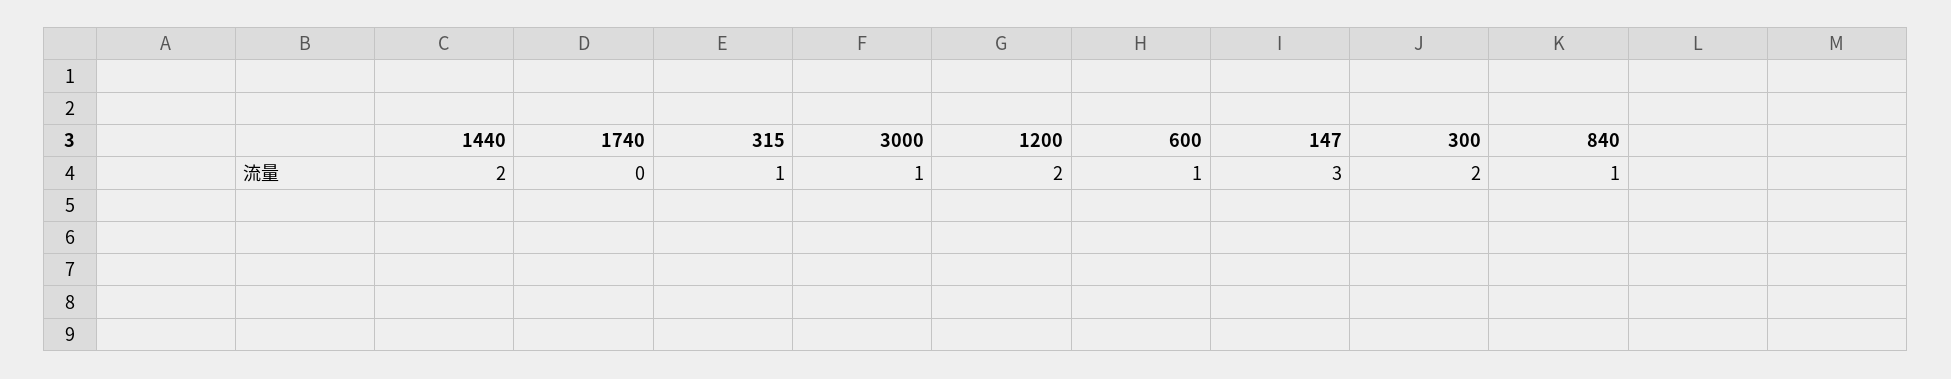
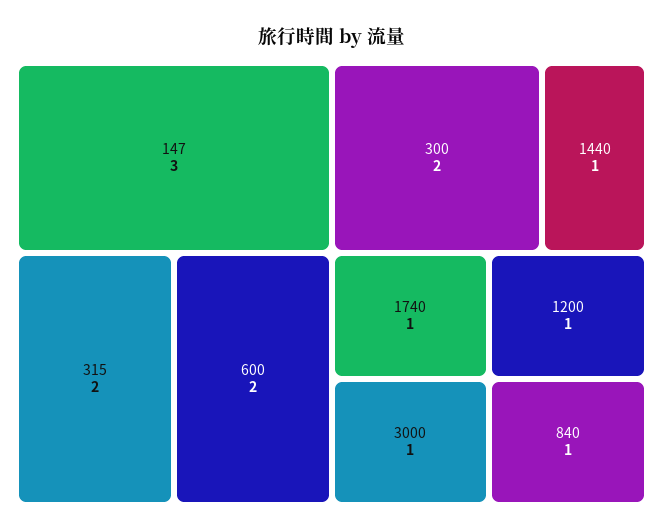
1440: 2 -> 1
1740: 0 -> 1
315: 1 -> 2
1200: 2 -> 1
600: 1 -> 2

